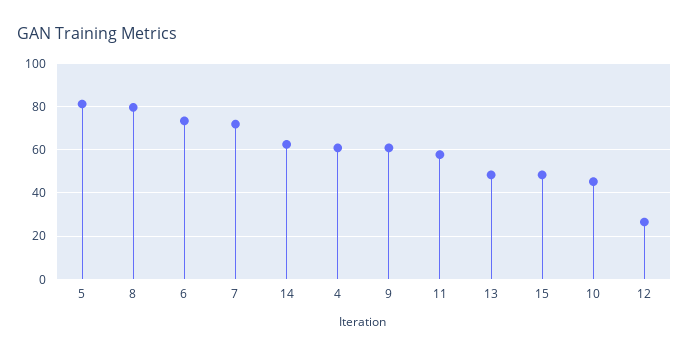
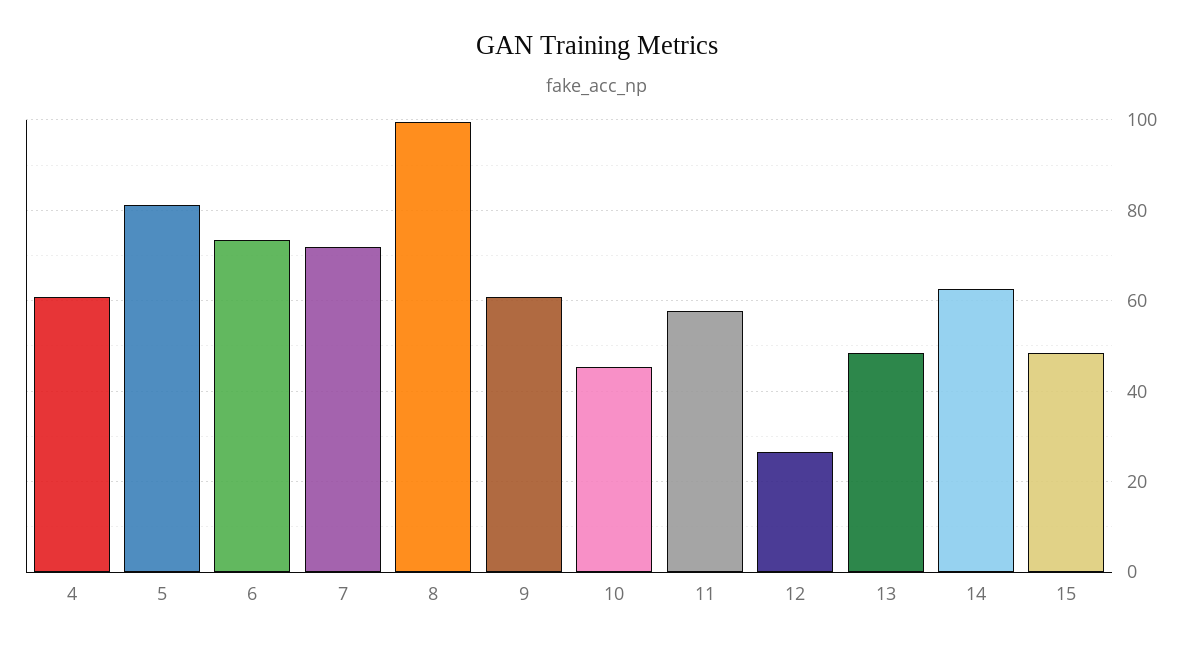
8: 80 -> 100

